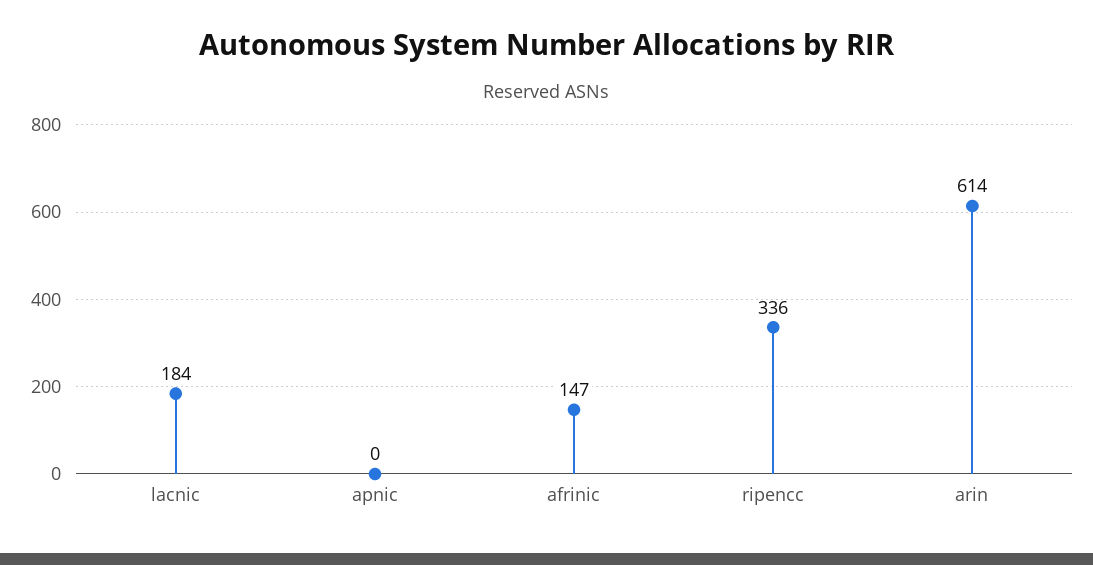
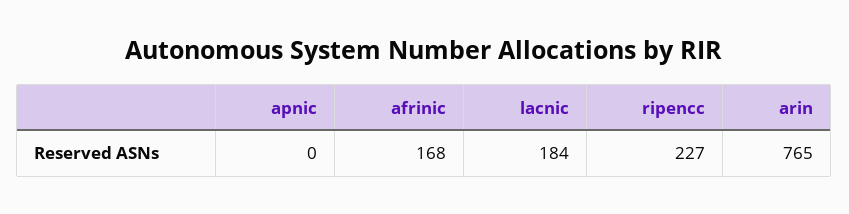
afrinic: 147 -> 168
ripencc: 336 -> 227
arin: 614 -> 765

